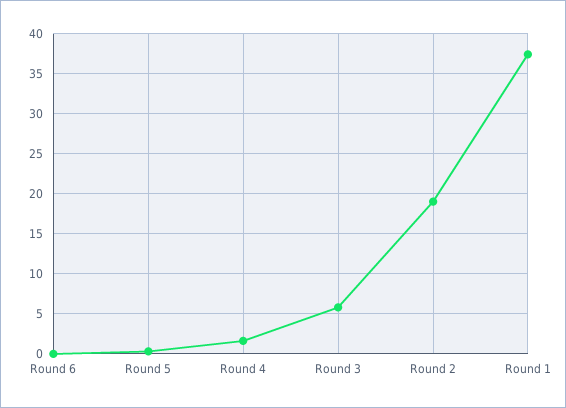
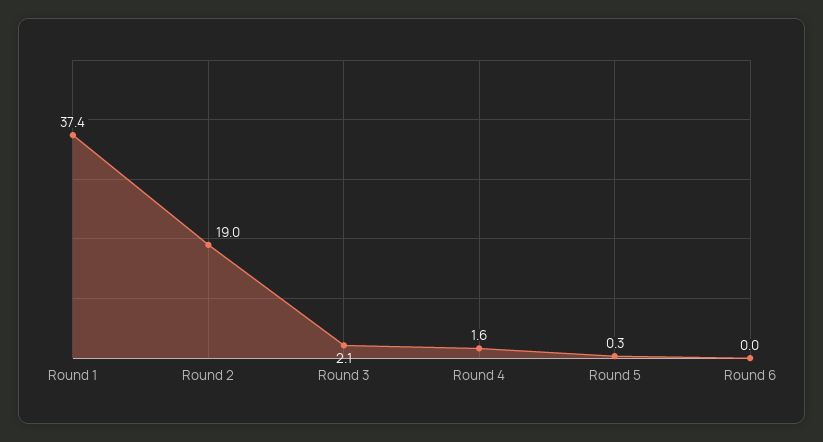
Round 3: 6 -> 2.1

